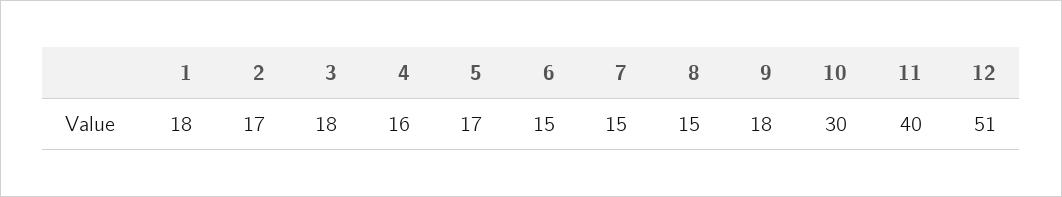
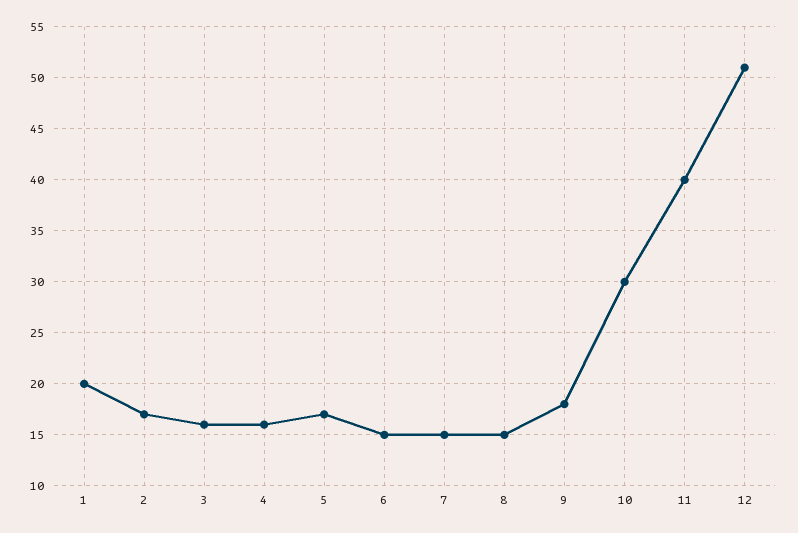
1: 18 -> 20
3: 18 -> 16

